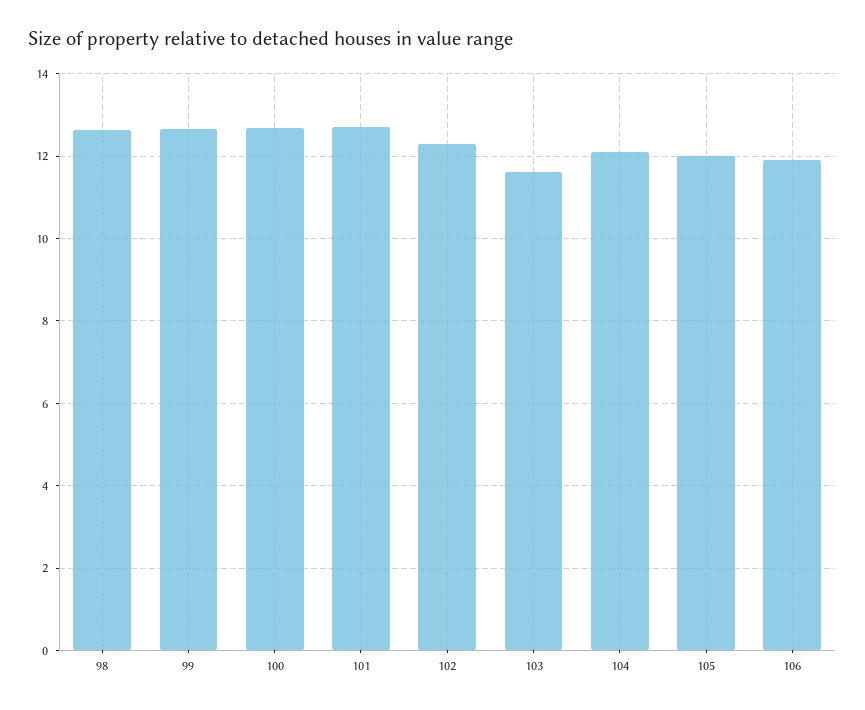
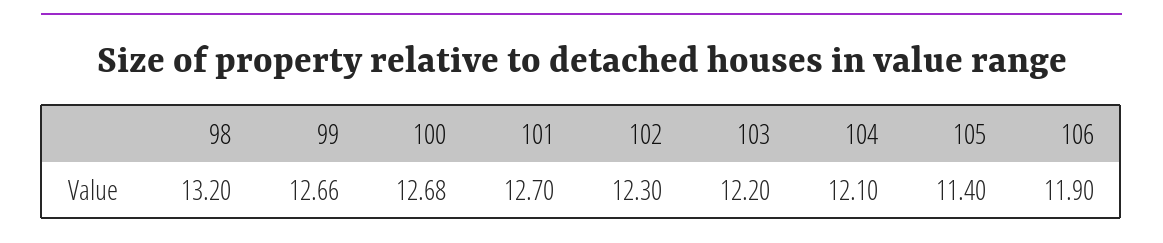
98: 12.6 -> 13.2
103: 11.6 -> 12.2
105: 12 -> 11.4

